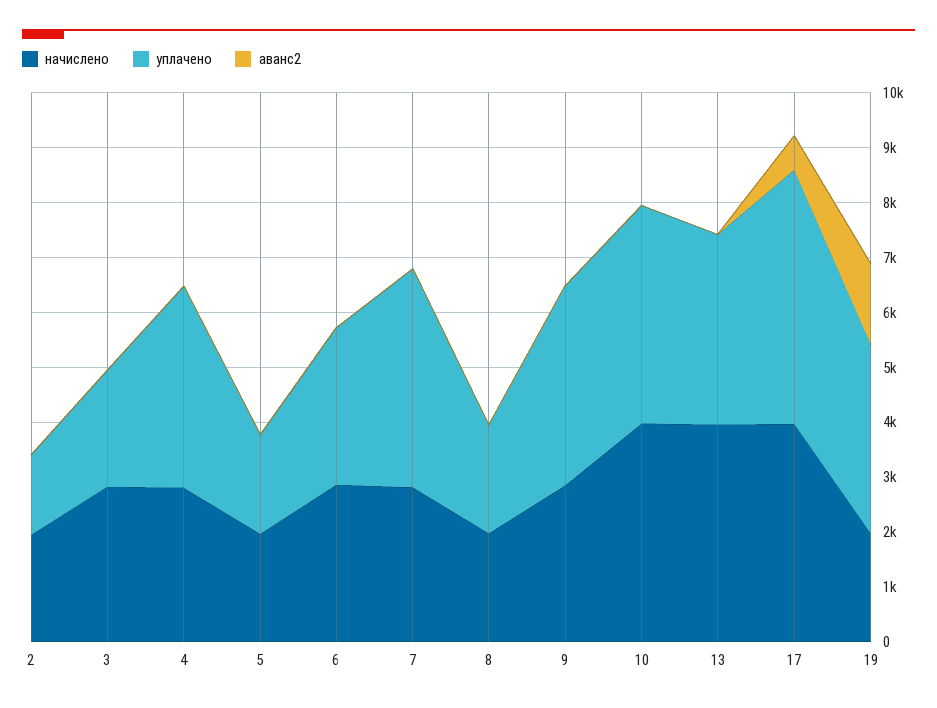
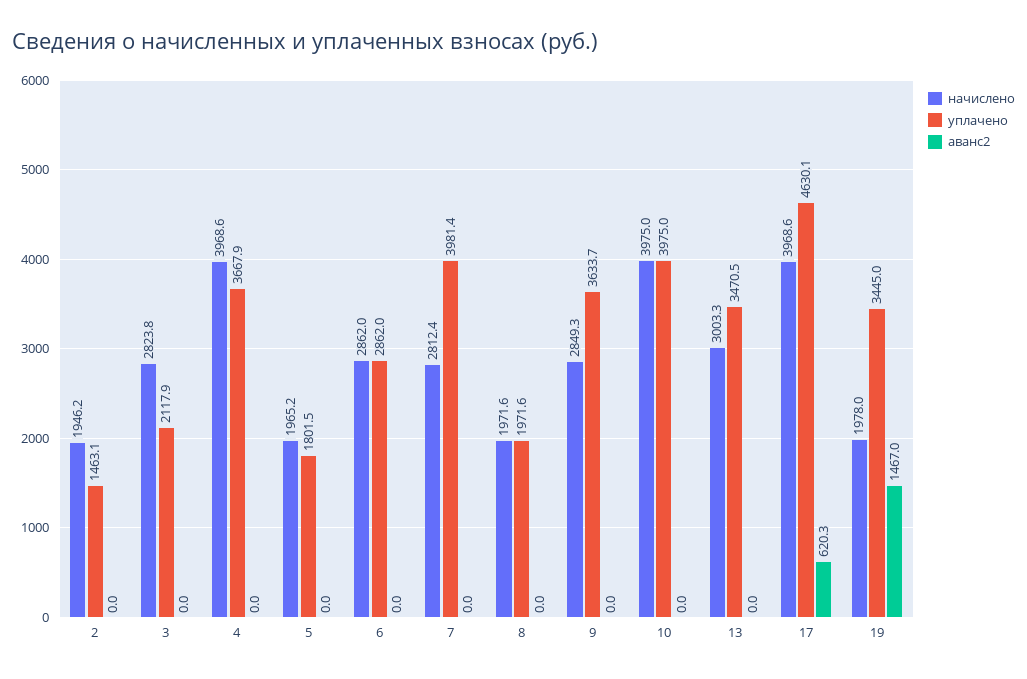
начислено, 4: 2800 -> 3968.6
начислено, 13: 4000 -> 3003.3

